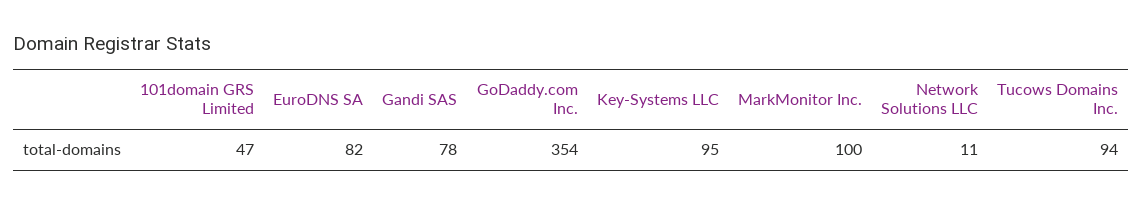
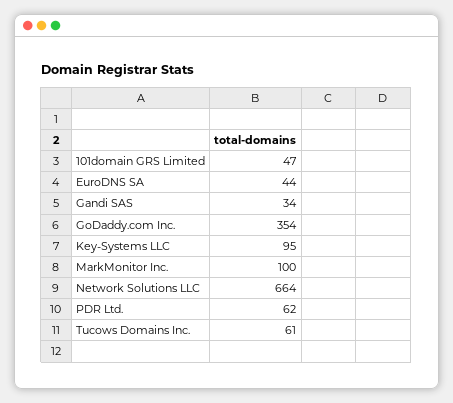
EuroDNS SA: 82 -> 44
Gandi SAS: 78 -> 34
Network Solutions LLC: 11 -> 664
Tucows Domains Inc.: 94 -> 61
PDR Ltd.: none -> 62

